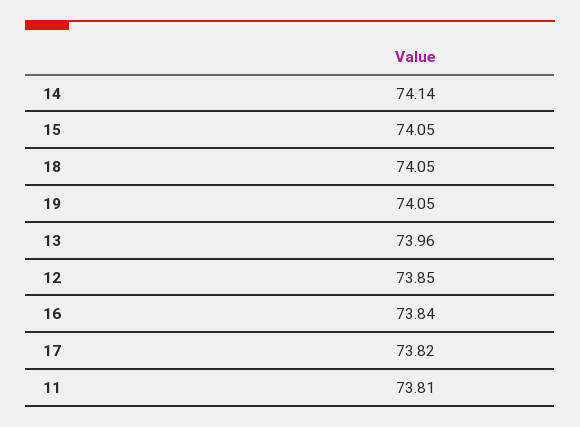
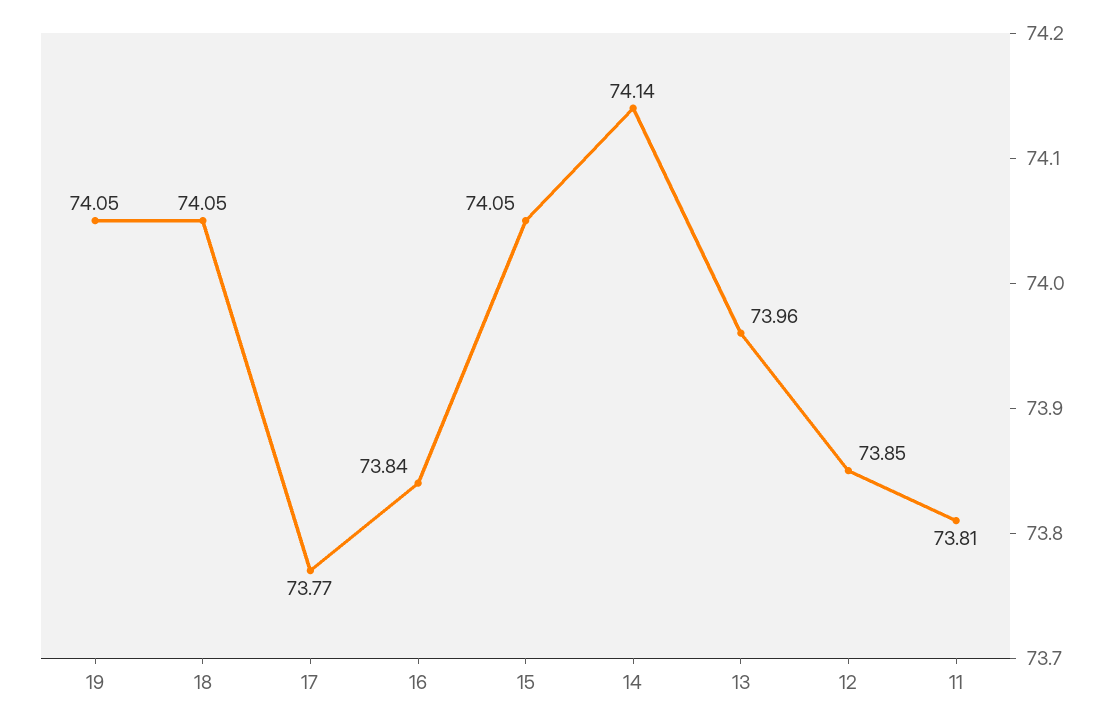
17: 73.82 -> 73.77

